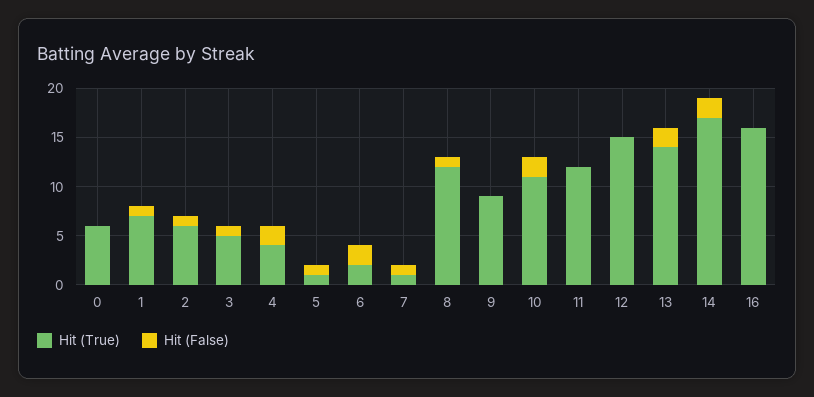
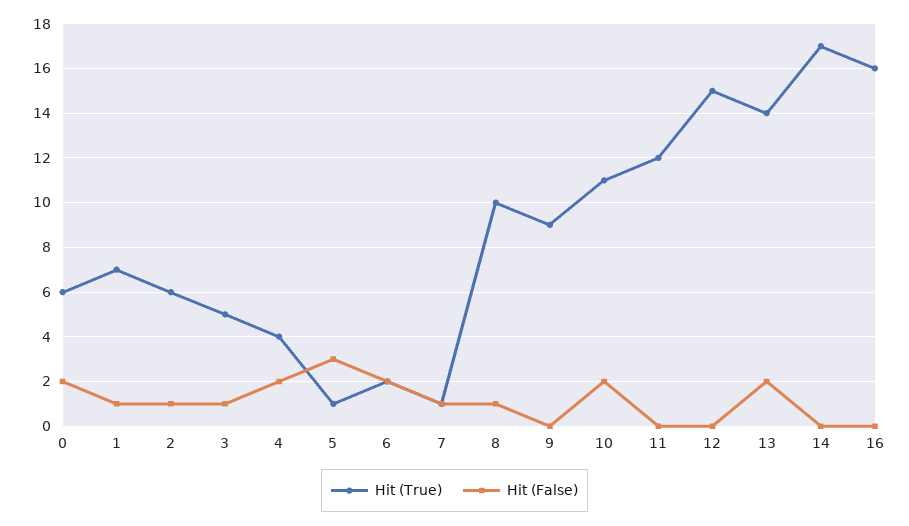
Hit (False), 0: 0 -> 2
Hit (False), 5: 1 -> 3
Hit (True), 8: 12 -> 10
Hit (False), 14: 2 -> 0

